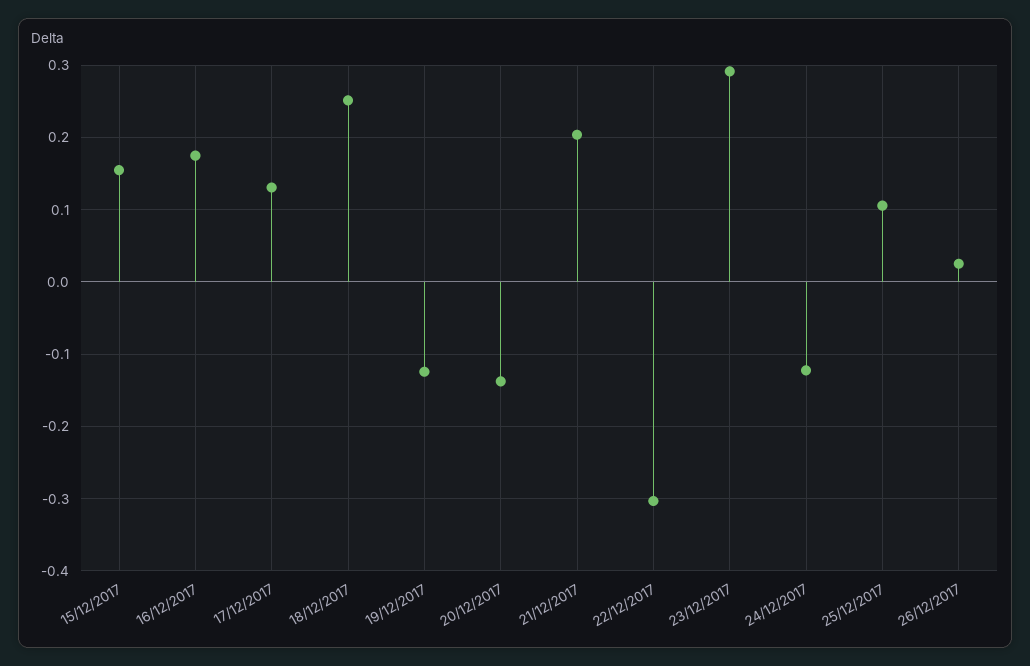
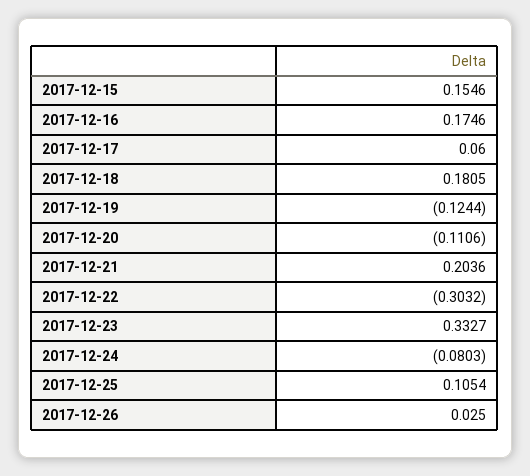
17/12/2017: 0.13 -> 0.06
18/12/2017: 0.25 -> 0.1805
20/12/2017: -0.14 -> -0.1106
23/12/2017: 0.29 -> 0.3327
24/12/2017: -0.12 -> -0.0803

